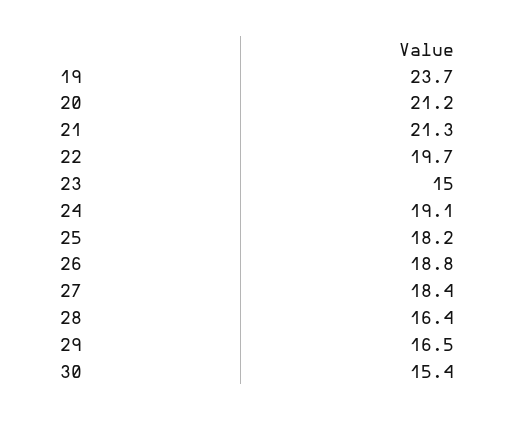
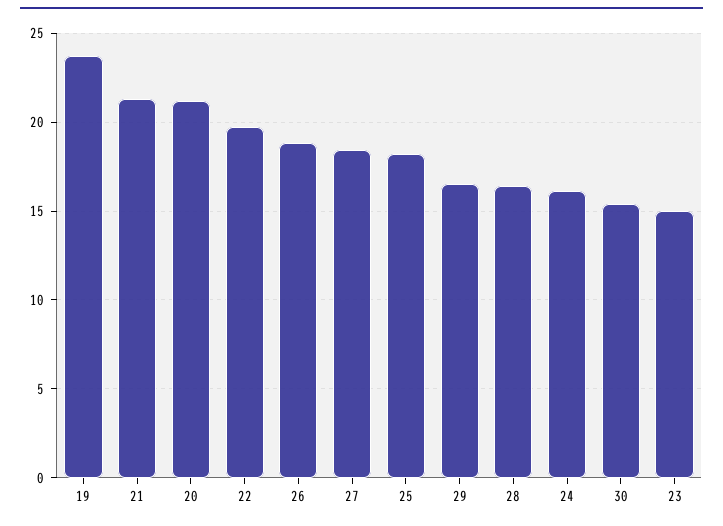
24: 19.1 -> 16

